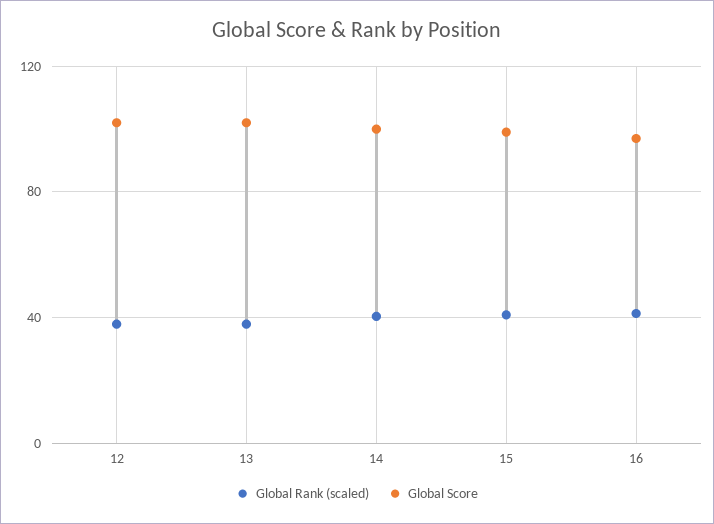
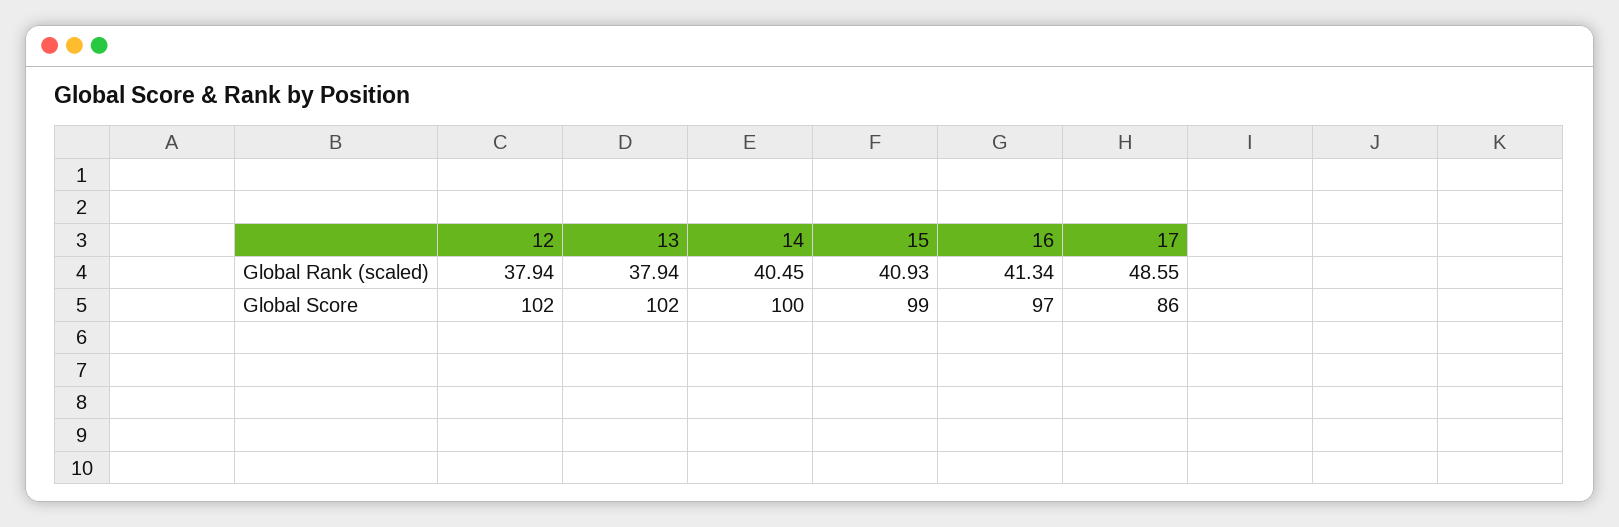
Global Rank (scaled), 17: none -> 48.55
Global Score, 17: none -> 86

